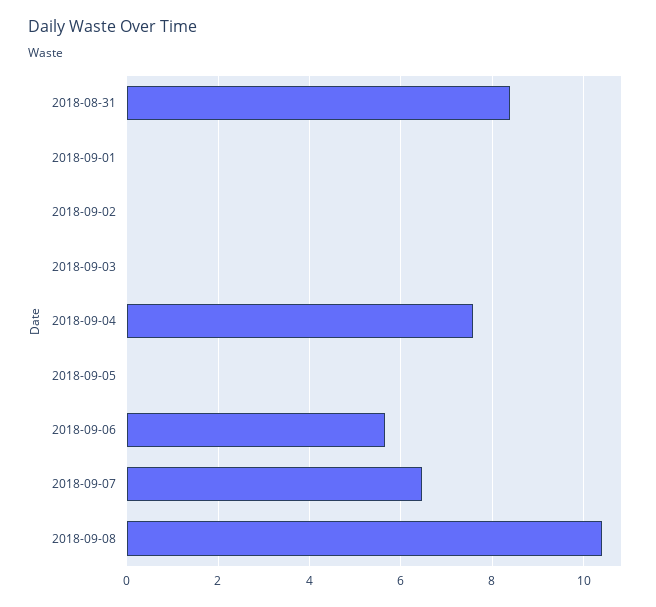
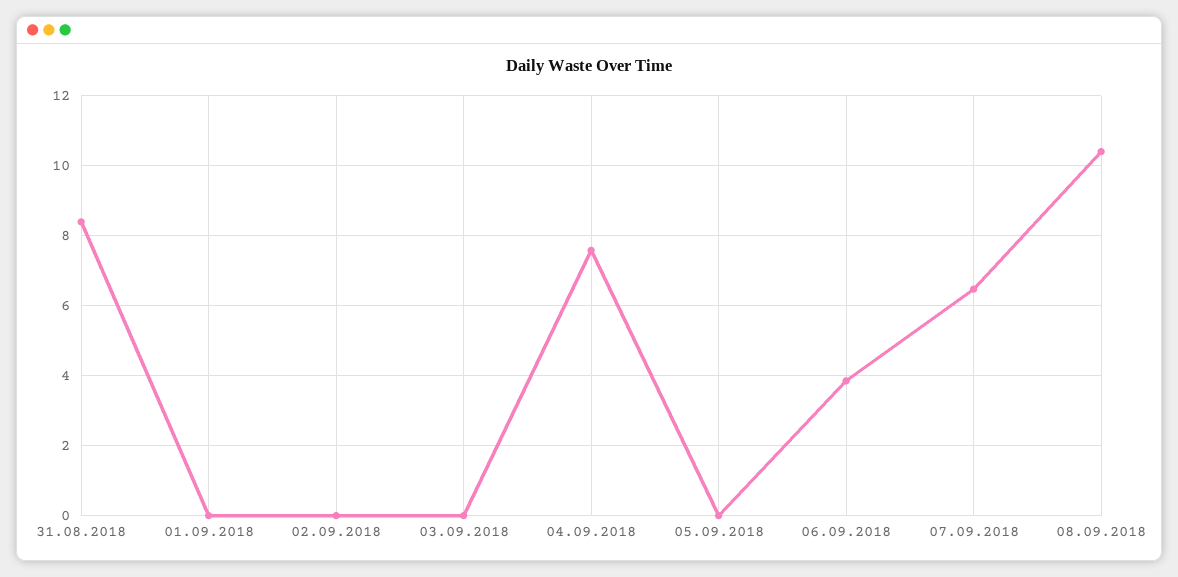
2018-09-06: 5.6 -> 3.8

